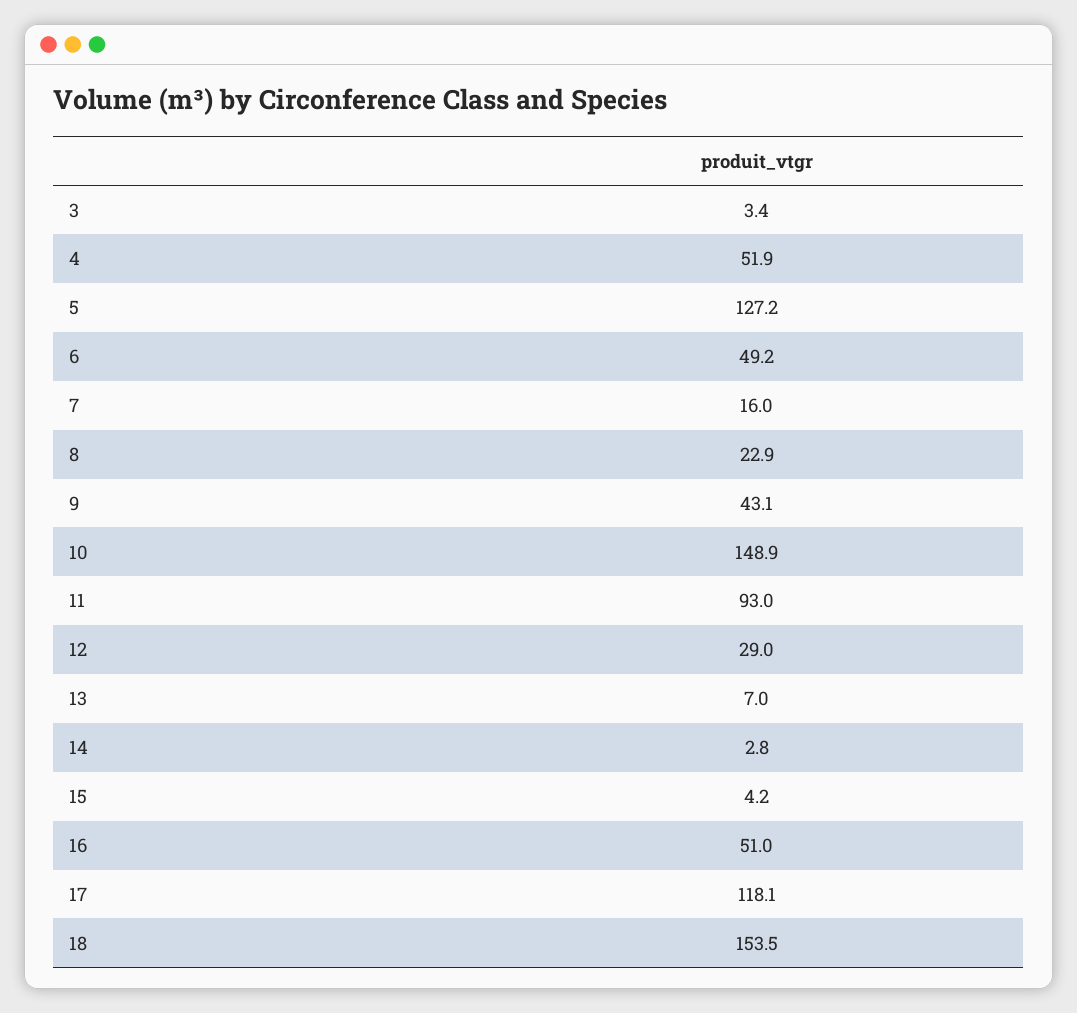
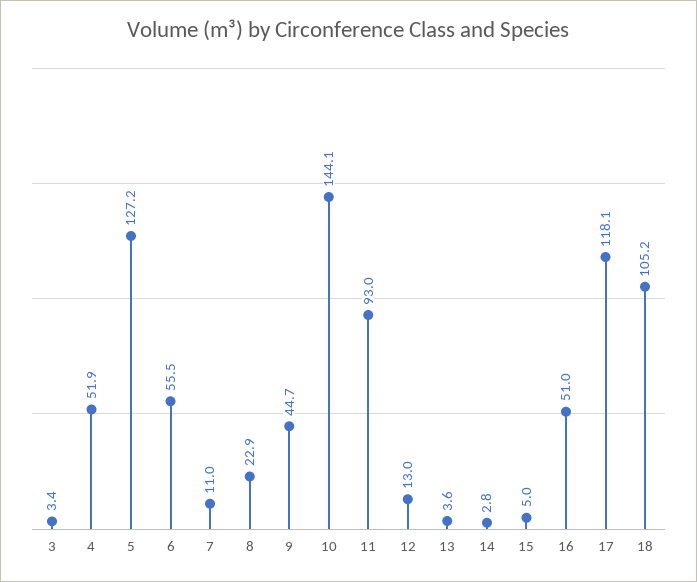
6: 49.2 -> 55.5
7: 16 -> 11
9: 43.1 -> 44.7
10: 148.9 -> 144.1
12: 29 -> 13
13: 7 -> 3.6
15: 4.2 -> 5
18: 153.5 -> 105.2

